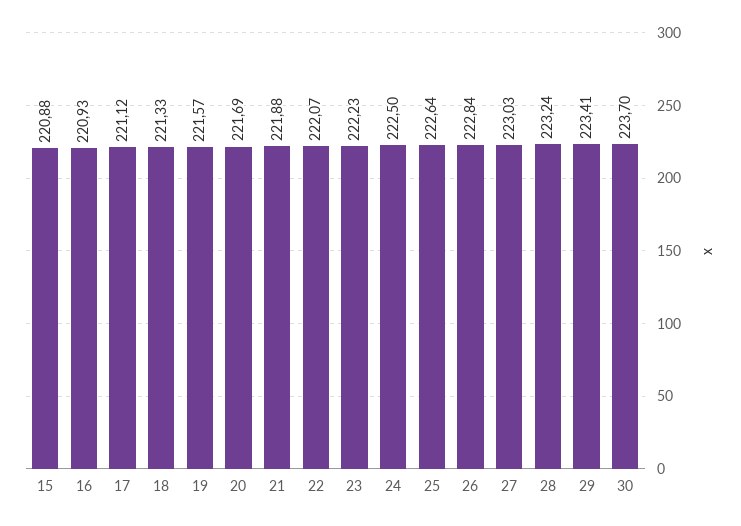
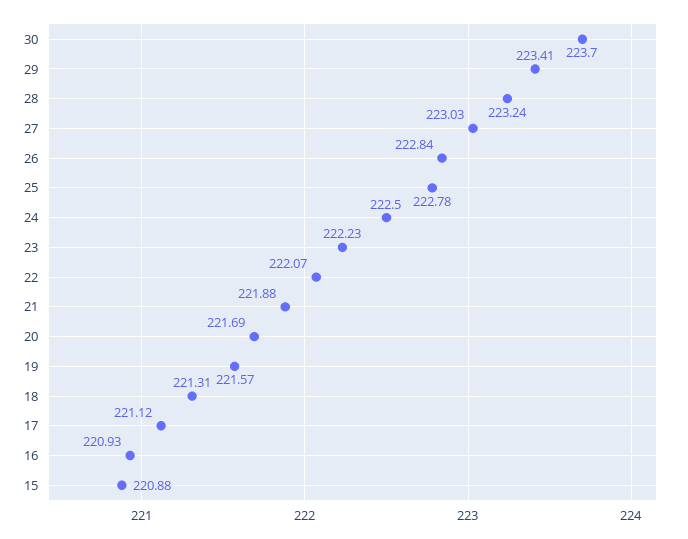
18: 221.33 -> 221.31
25: 222.64 -> 222.78

